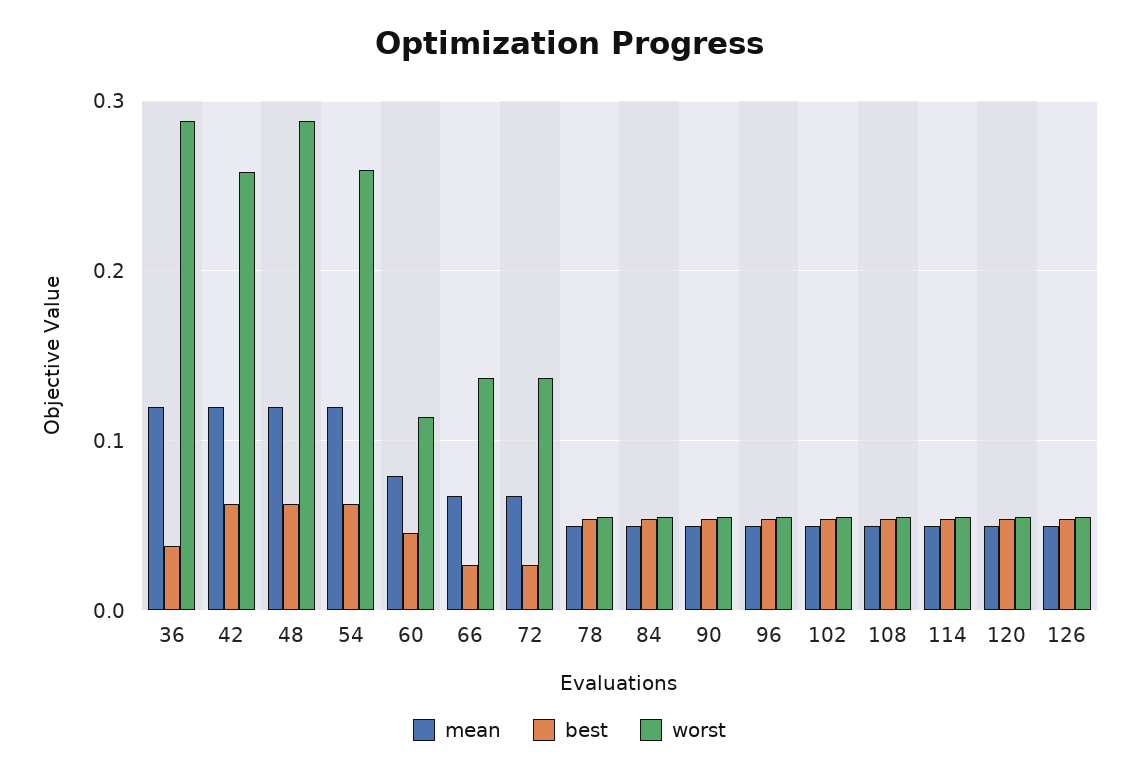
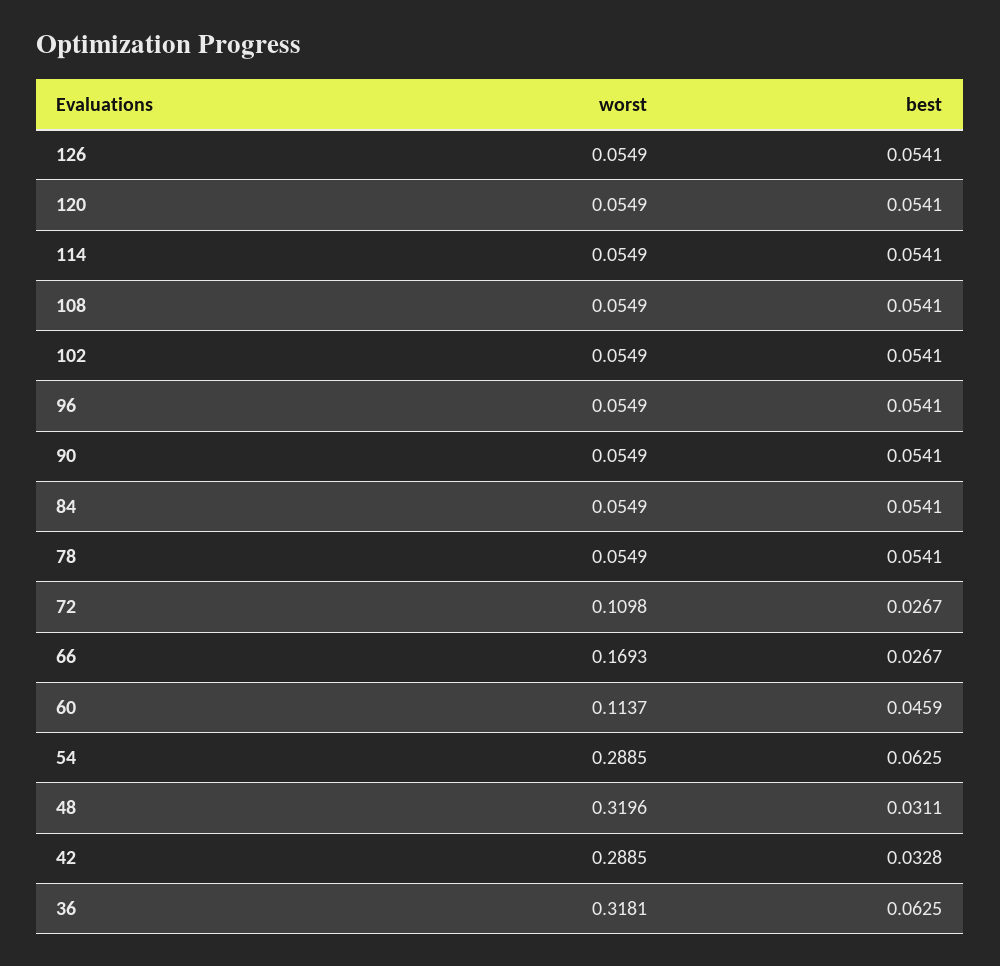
mean, 36: 0.12 -> none
best, 36: 0.04 -> 0.0625
worst, 36: 0.29 -> 0.3181
mean, 42: 0.12 -> none
best, 42: 0.06 -> 0.0328
worst, 42: 0.26 -> 0.2885
mean, 48: 0.12 -> none
best, 48: 0.06 -> 0.0311
worst, 48: 0.29 -> 0.3196
mean, 54: 0.12 -> none
worst, 54: 0.26 -> 0.2885
mean, 60: 0.08 -> none
mean, 66: 0.07 -> none
worst, 66: 0.14 -> 0.1693
mean, 72: 0.07 -> none
worst, 72: 0.14 -> 0.1098
mean, 78: 0.05 -> none
mean, 84: 0.05 -> none
mean, 90: 0.05 -> none
mean, 96: 0.05 -> none
mean, 102: 0.05 -> none
mean, 108: 0.05 -> none
mean, 114: 0.05 -> none
mean, 120: 0.05 -> none
mean, 126: 0.05 -> none

